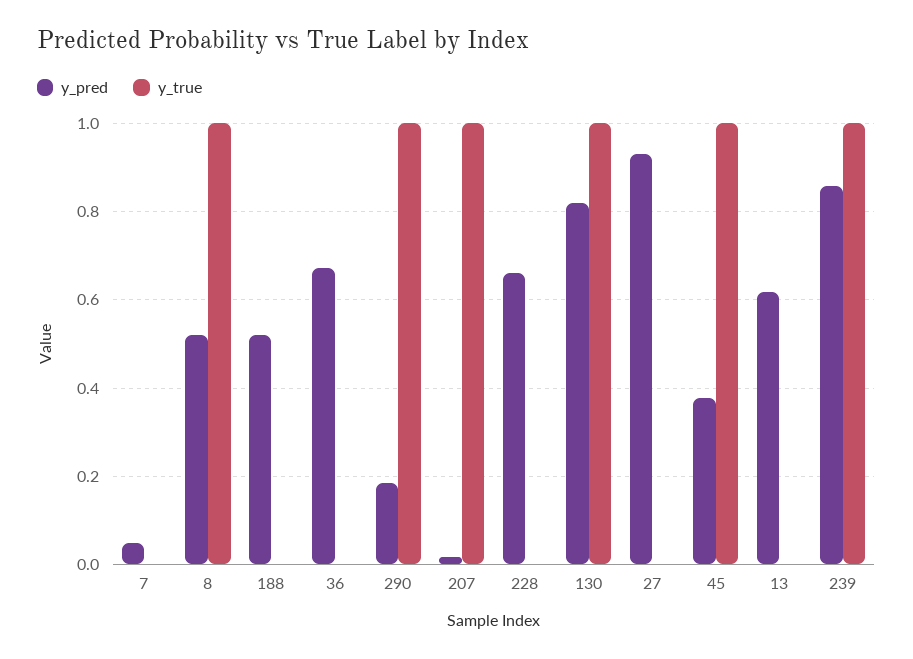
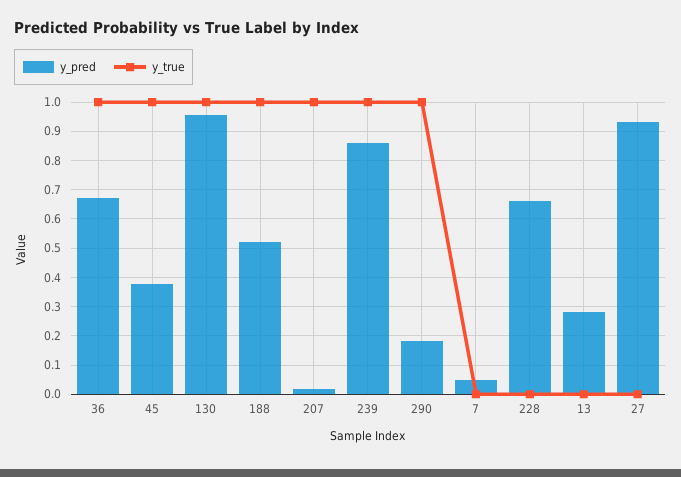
y_pred, 8: 0.52 -> none
y_true, 8: 1 -> none
y_true, 188: 0 -> 1
y_true, 36: 0 -> 1
y_pred, 130: 0.82 -> 0.95
y_pred, 13: 0.62 -> 0.275

